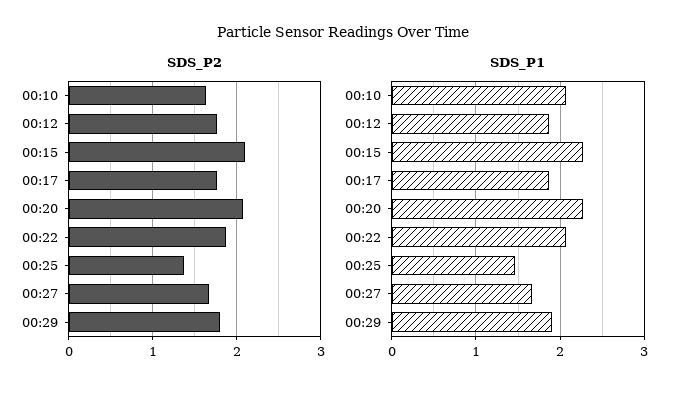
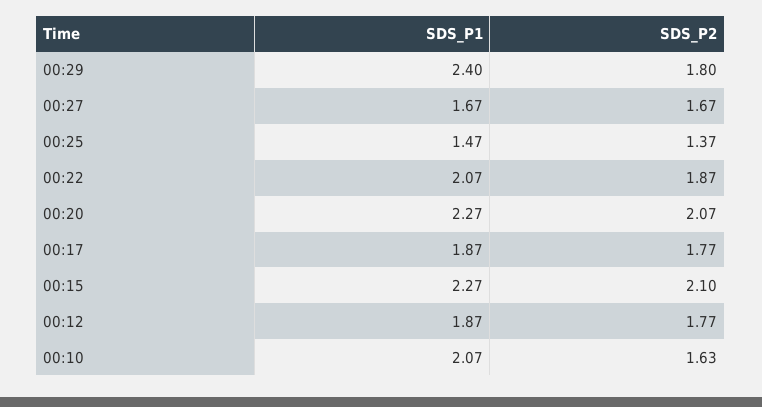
SDS_P1, 00:29: 1.9 -> 2.4

